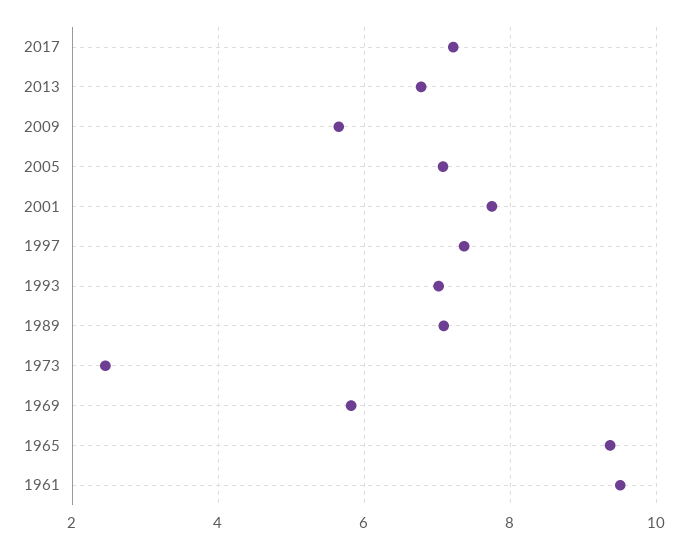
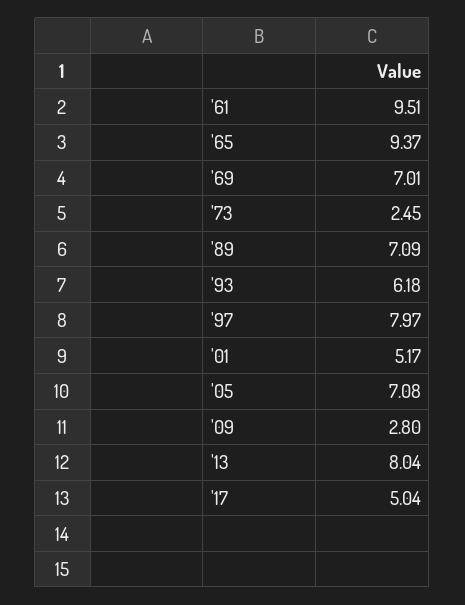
2017: 7.2 -> 5.04
2013: 6.8 -> 8.04
2009: 5.6 -> 2.8
2001: 7.8 -> 5.17
1997: 7.4 -> 7.97
1993: 7 -> 6.18
1969: 5.8 -> 7.01

